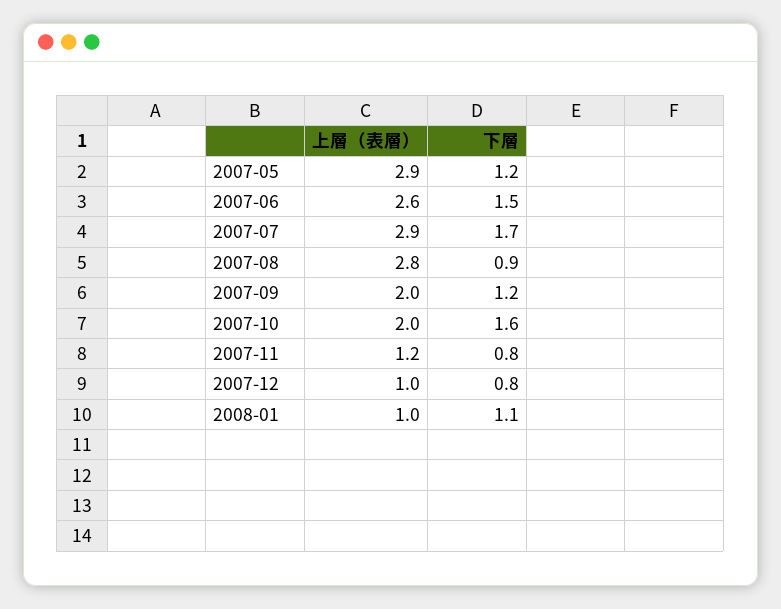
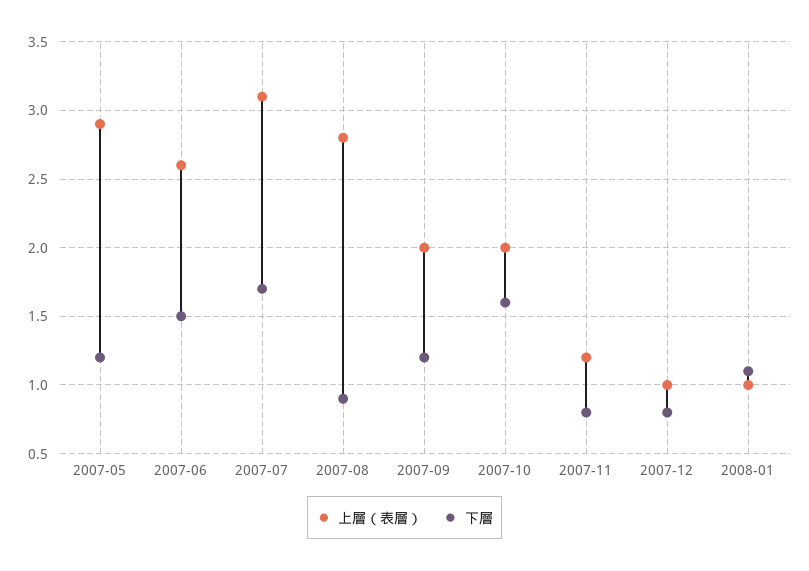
上層（表層）, 2007-07: 2.9 -> 3.1

